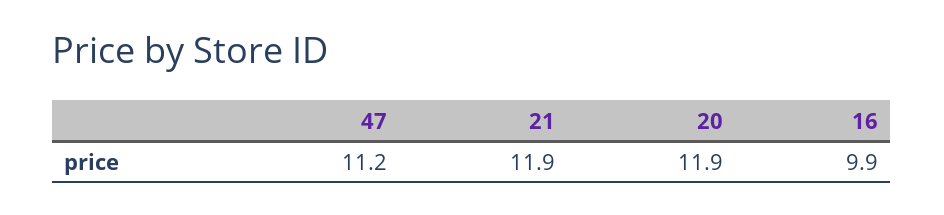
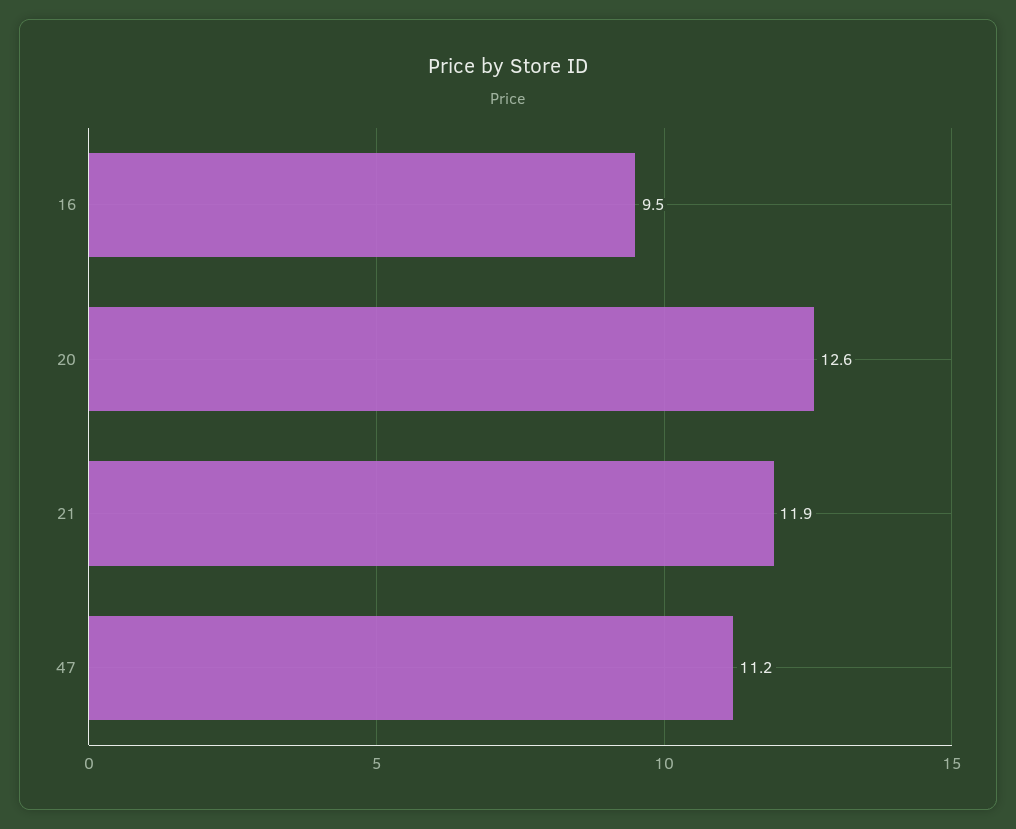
20: 11.9 -> 12.6
16: 9.9 -> 9.5

